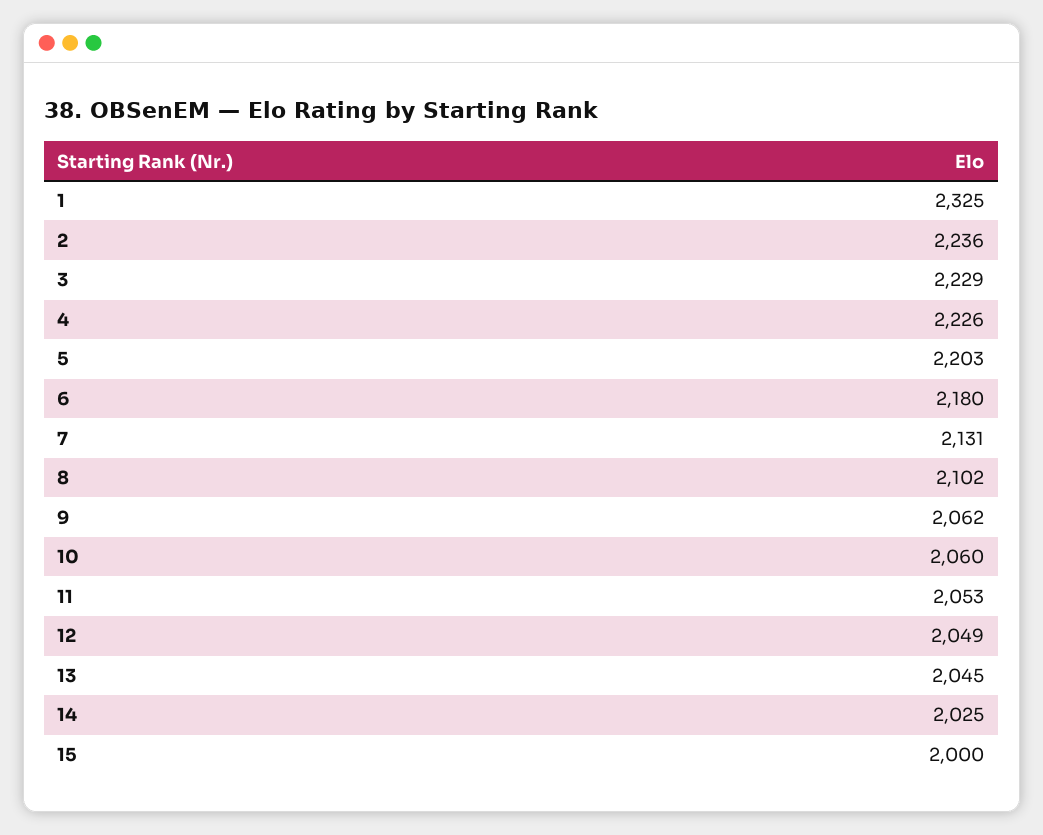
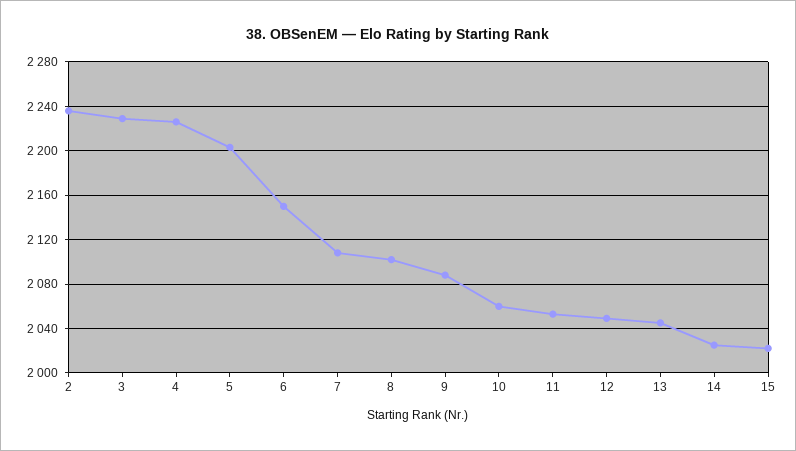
1: 2325 -> none
6: 2180 -> 2150
7: 2131 -> 2110
9: 2062 -> 2090
15: 2000 -> 2020

